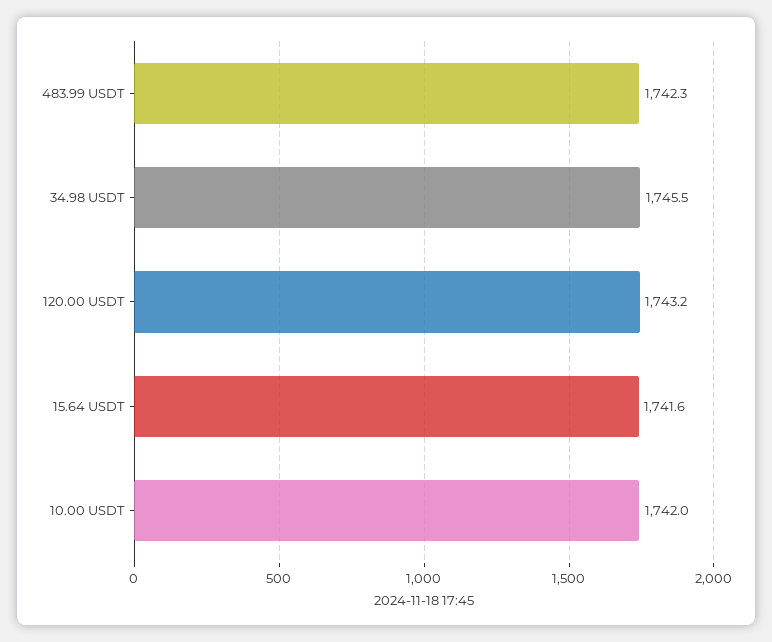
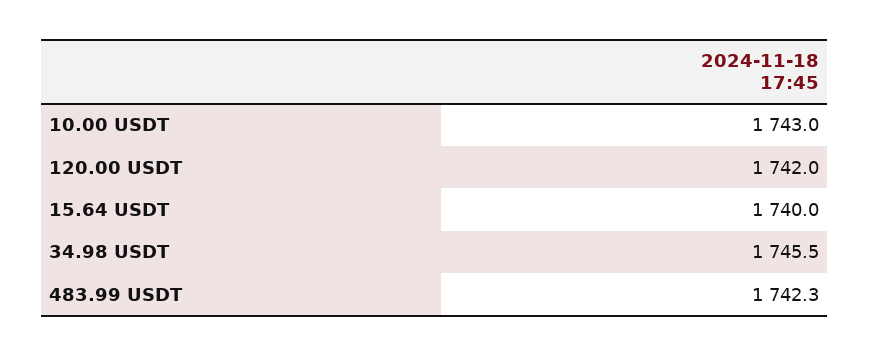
120.00 USDT: 1743.2 -> 1742
15.64 USDT: 1741.6 -> 1740
10.00 USDT: 1742 -> 1743

